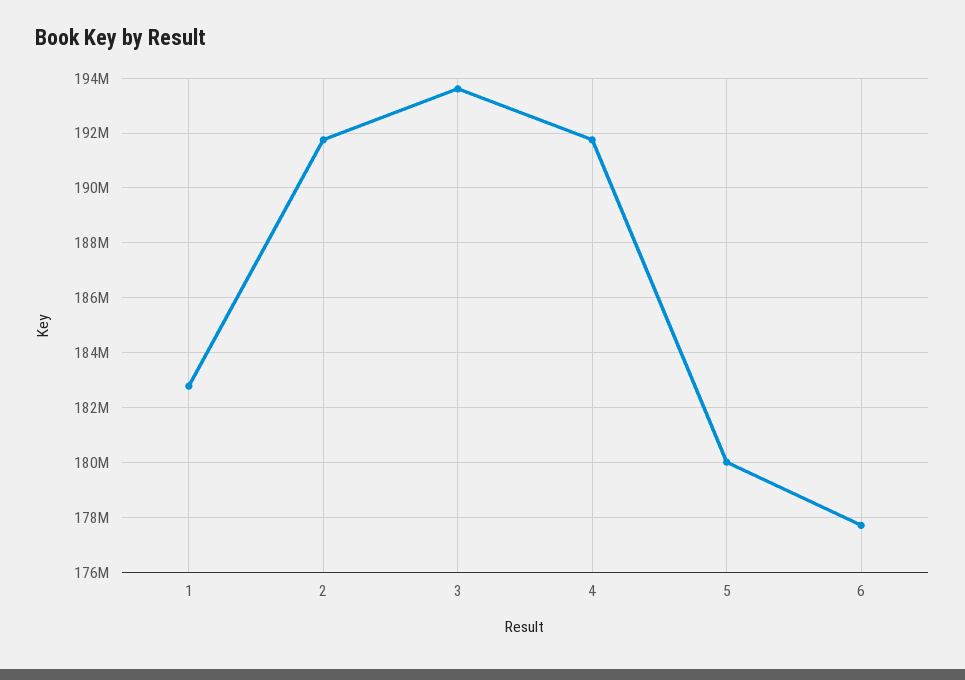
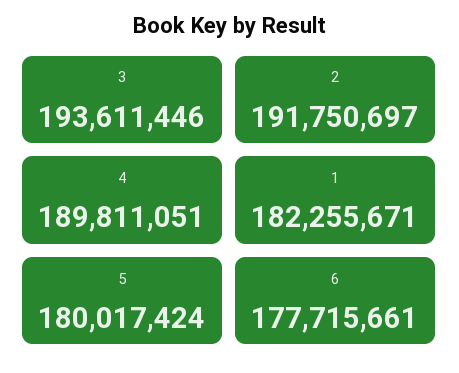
1: 182750000 -> 182255671
4: 191750000 -> 189811051

